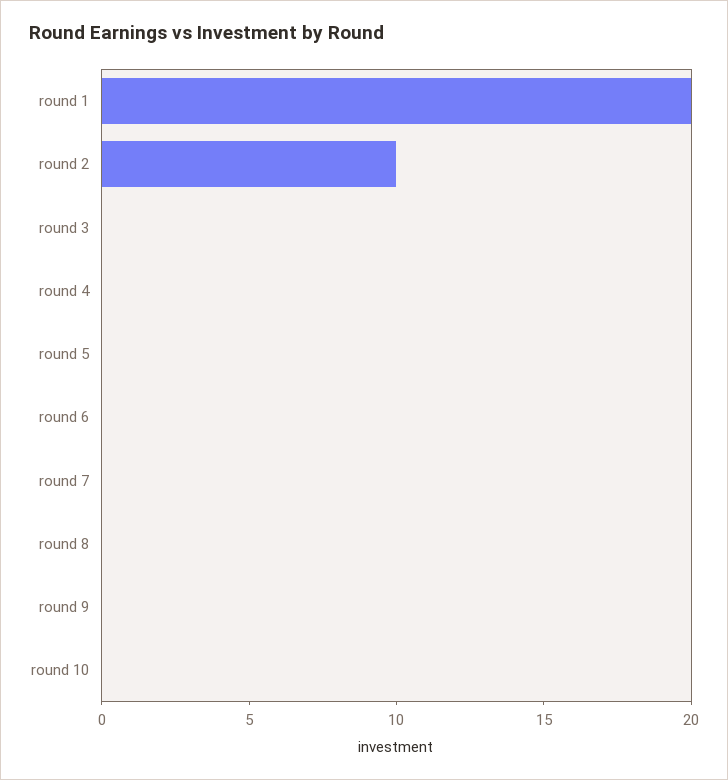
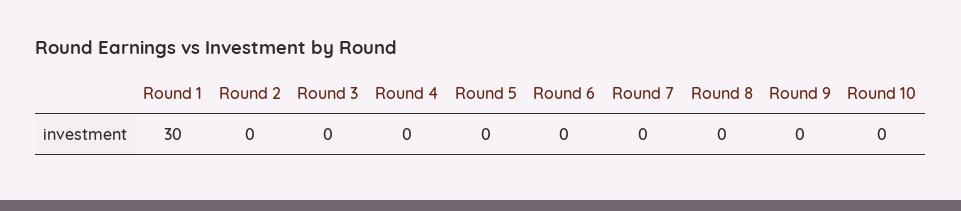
round 1: 20 -> 30
round 2: 10 -> 0

